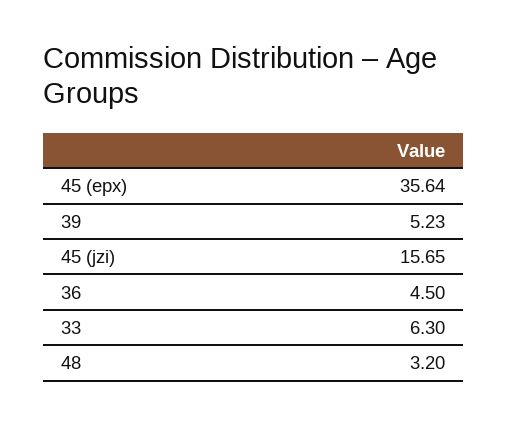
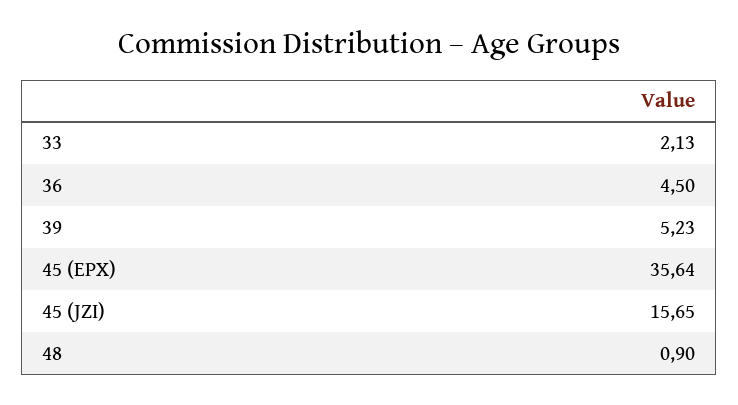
33: 6.3 -> 2.13
48: 3.2 -> 0.9

